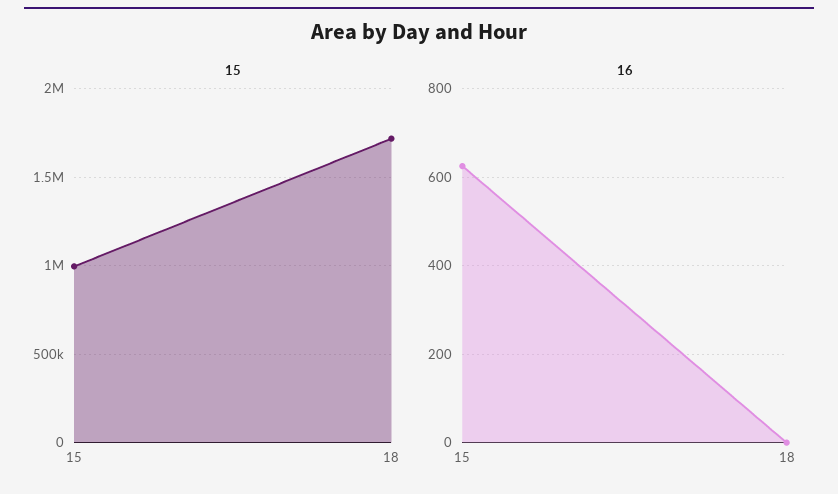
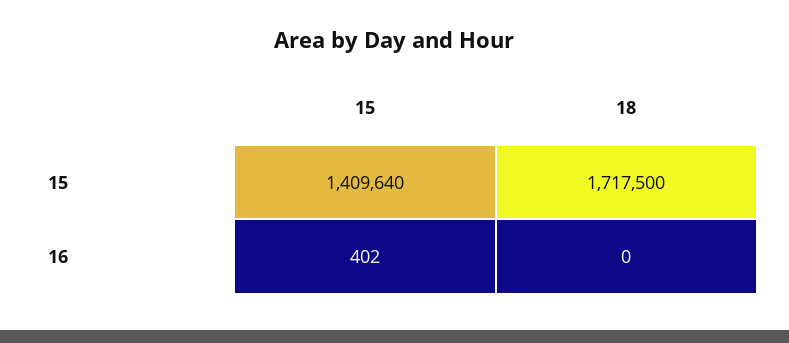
15, 15: 1000000 -> 1409640
16, 15: 620 -> 402

